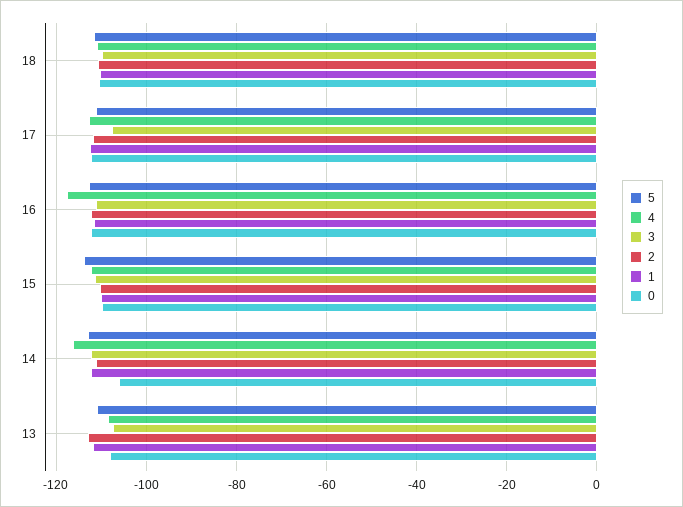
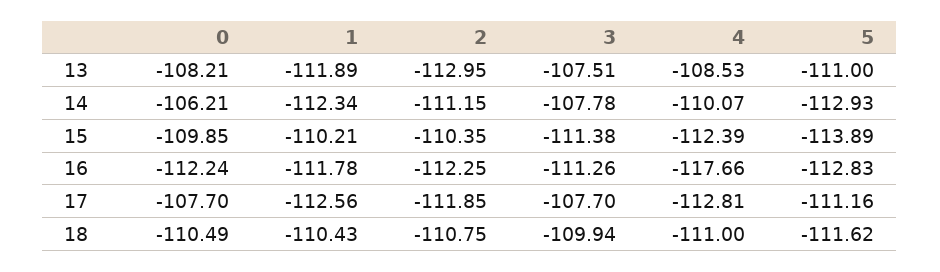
0, 17: -112 -> -107.7
4, 14: -116 -> -110.07
3, 14: -112 -> -107.78

